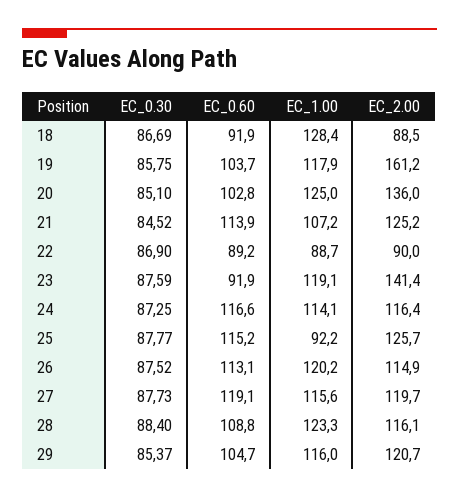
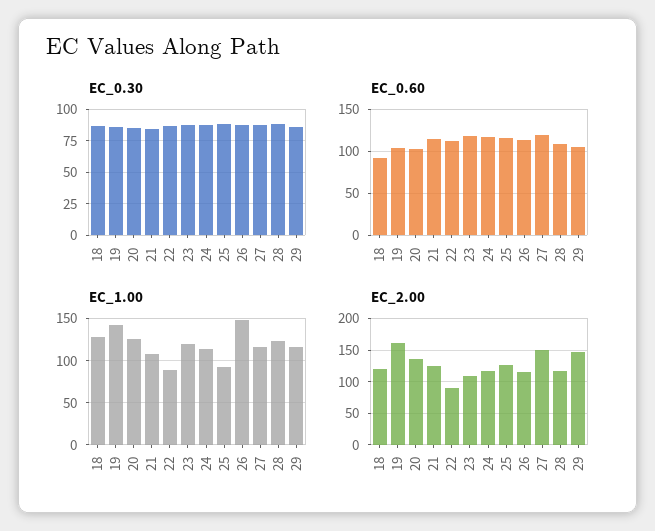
EC_2.00, 18: 88.5 -> 120
EC_1.00, 19: 117.9 -> 140
EC_0.60, 22: 89.2 -> 110
EC_0.60, 23: 91.9 -> 120
EC_2.00, 23: 141.4 -> 110
EC_1.00, 26: 120.2 -> 150
EC_2.00, 27: 119.7 -> 150
EC_2.00, 29: 120.7 -> 150

